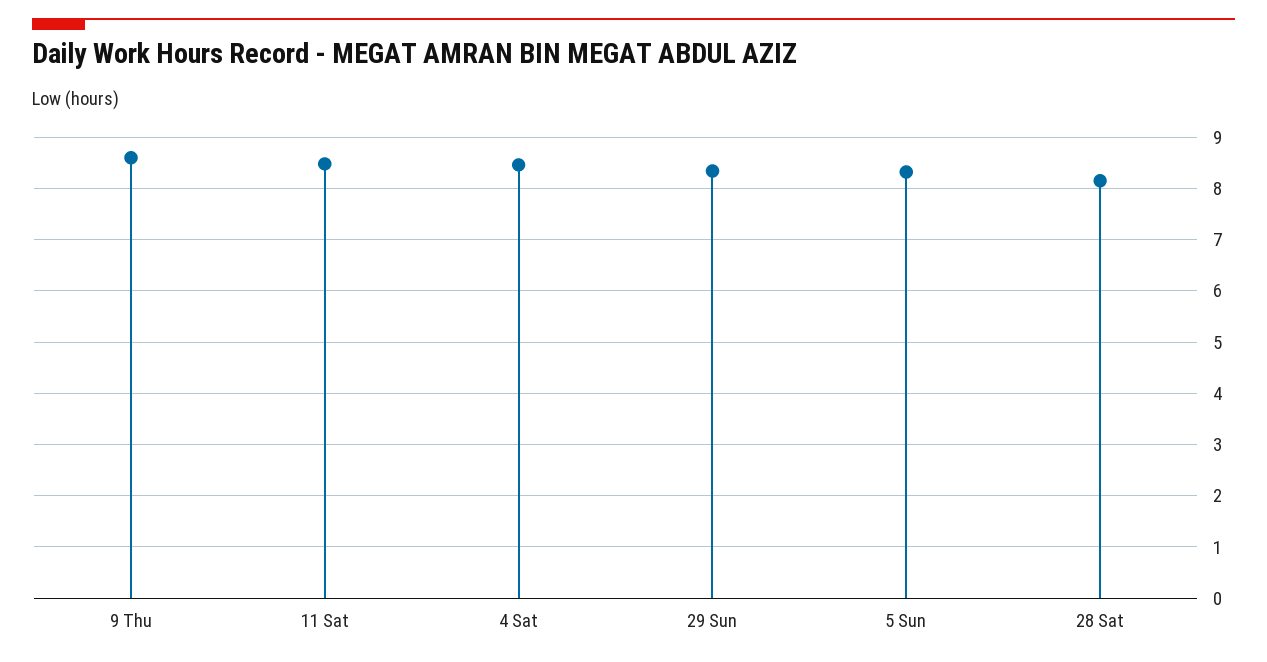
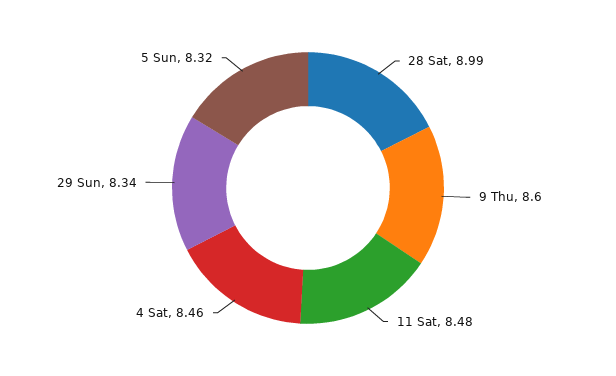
28 Sat: 8.2 -> 8.99

